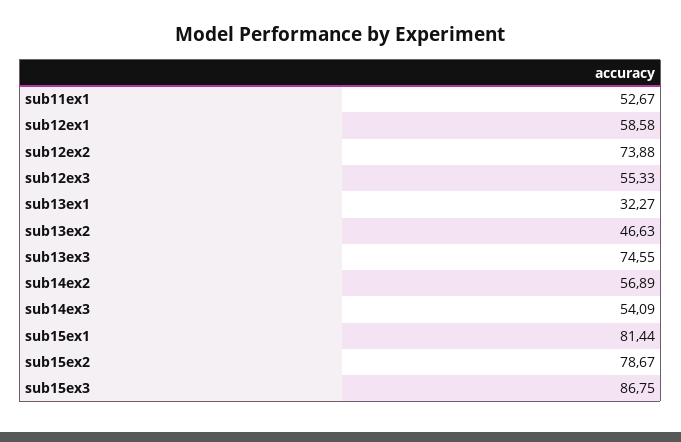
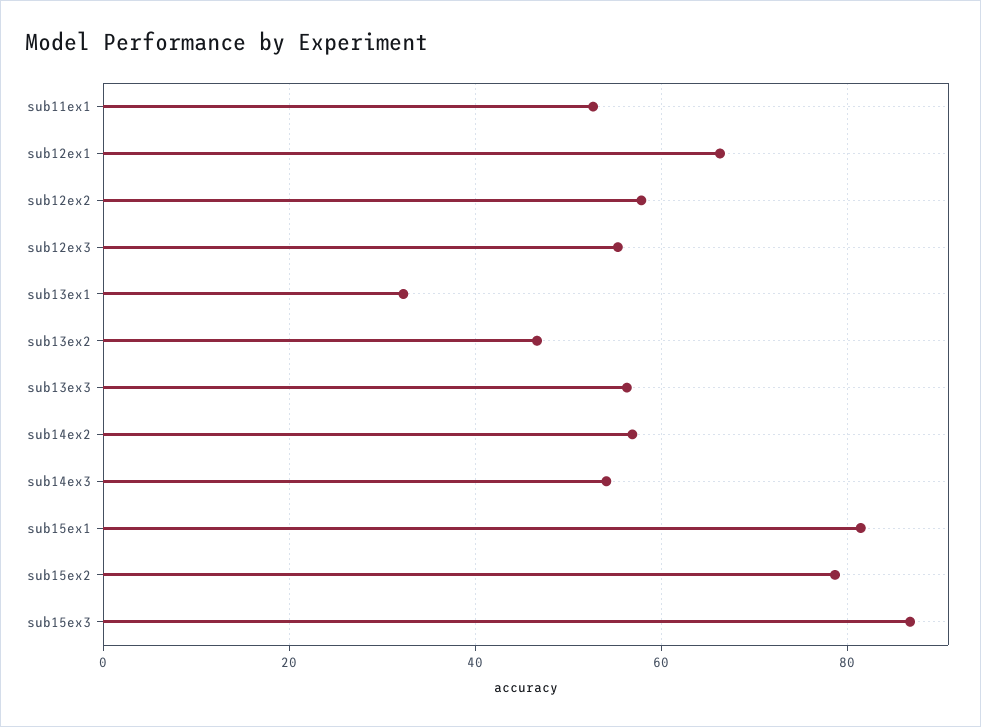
sub12ex1: 58.58 -> 66
sub12ex2: 73.88 -> 58
sub13ex3: 74.55 -> 56

